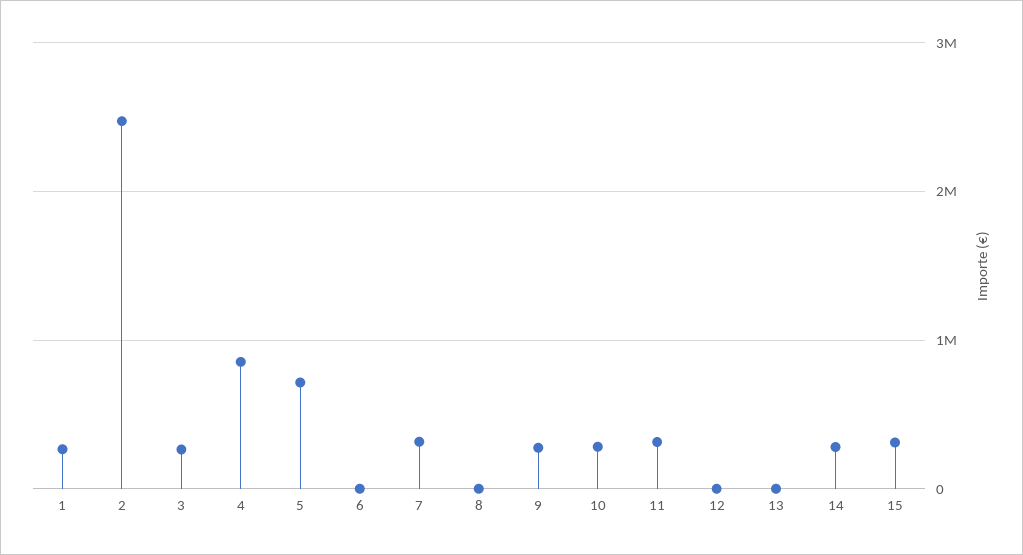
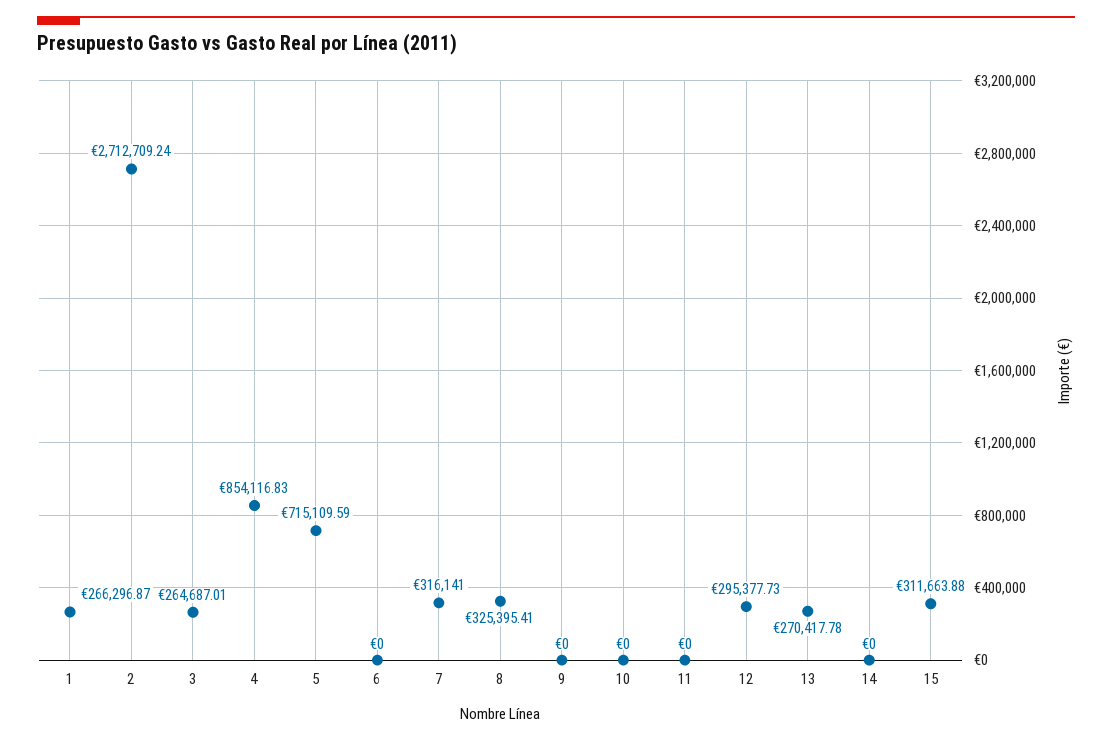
2: 2500000 -> 2712709.24
8: 0 -> 325395.41
9: 300000 -> 0
10: 300000 -> 0
11: 300000 -> 0
12: 0 -> 295377.73
13: 0 -> 270417.78
14: 300000 -> 0

